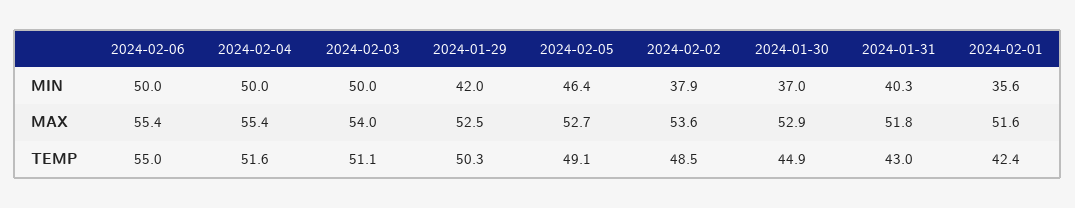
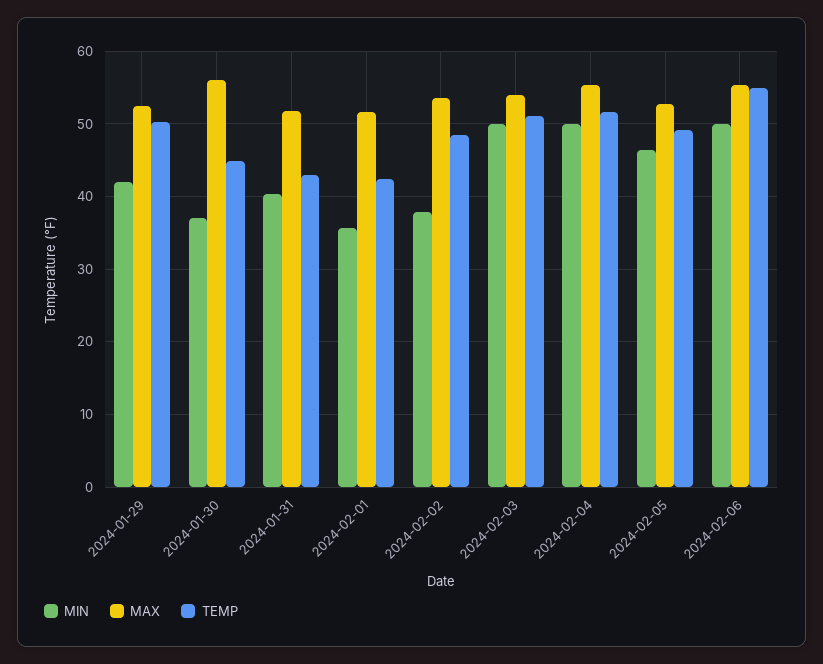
MAX, 2024-01-30: 52.9 -> 56

